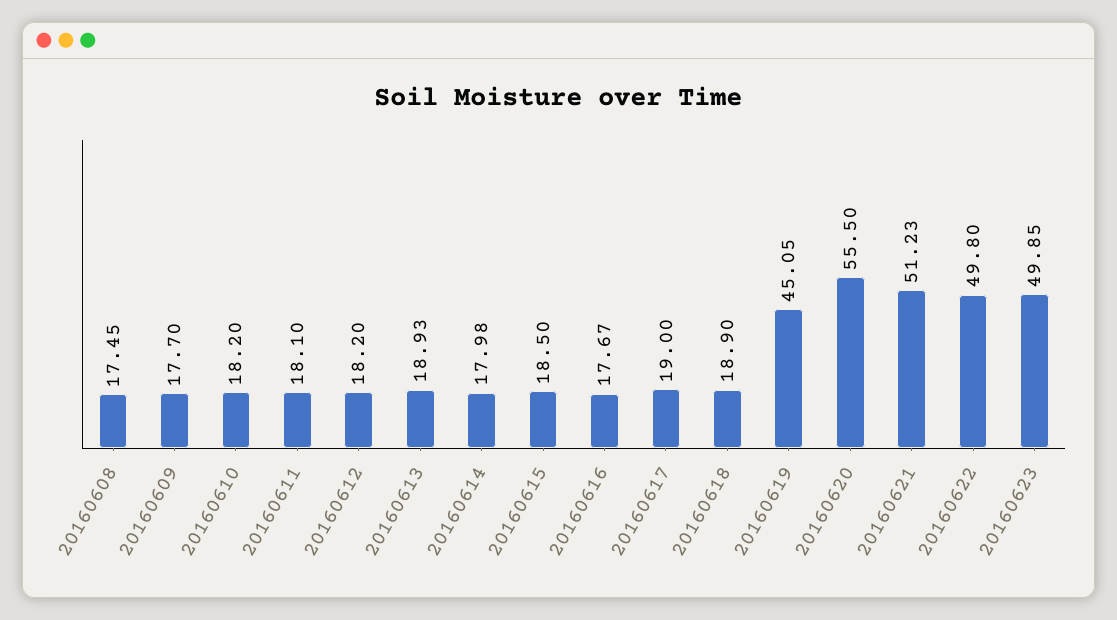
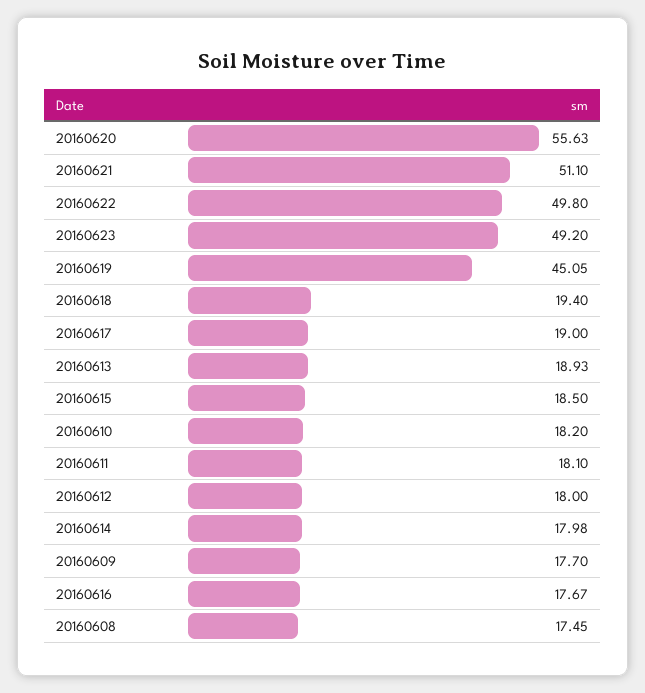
20160612: 18.2 -> 18
20160618: 18.9 -> 19.4
20160620: 55.5 -> 55.63
20160621: 51.23 -> 51.1
20160623: 49.85 -> 49.2

